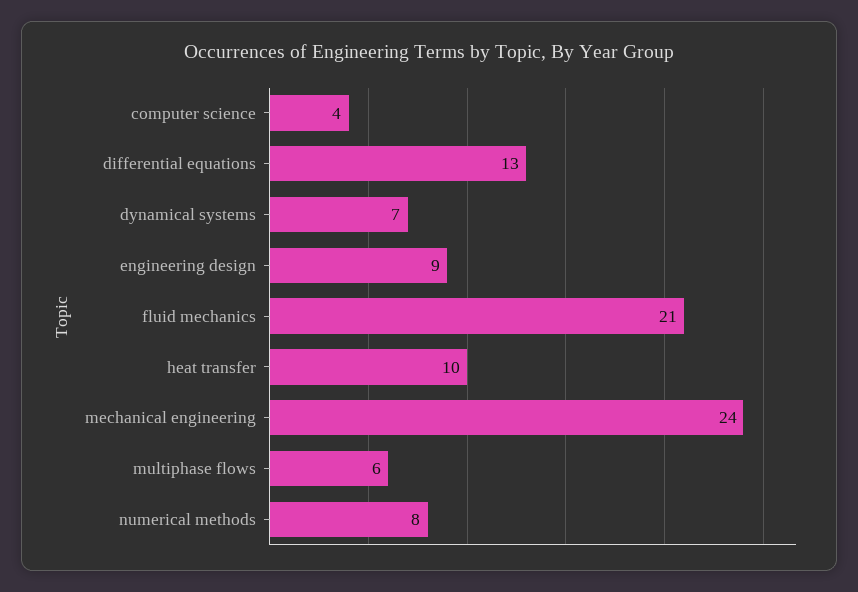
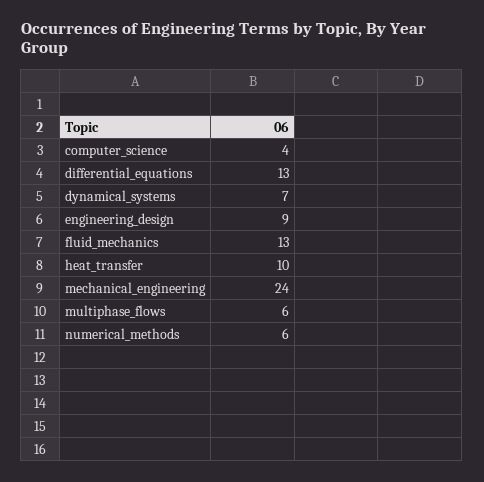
fluid mechanics: 21 -> 13
numerical methods: 8 -> 6

